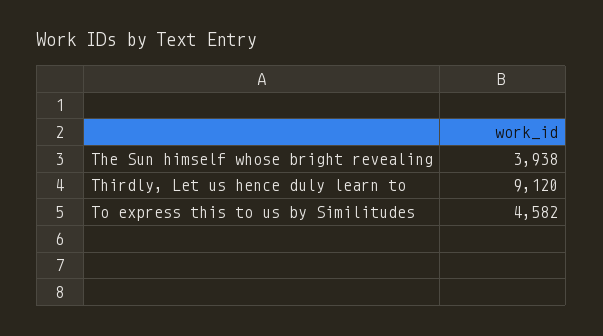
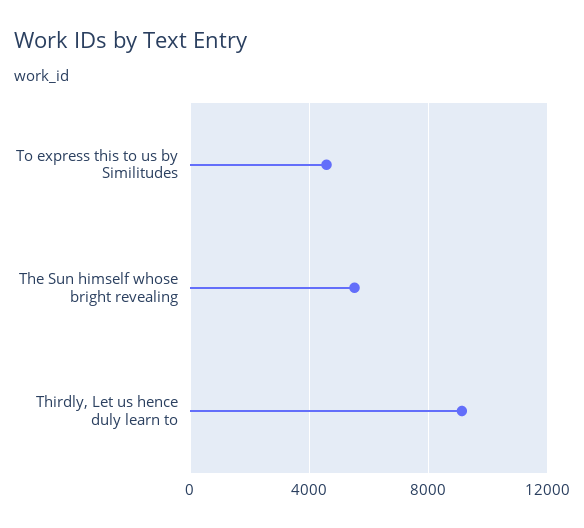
The Sun himself whose bright revealing: 3938 -> 5500

